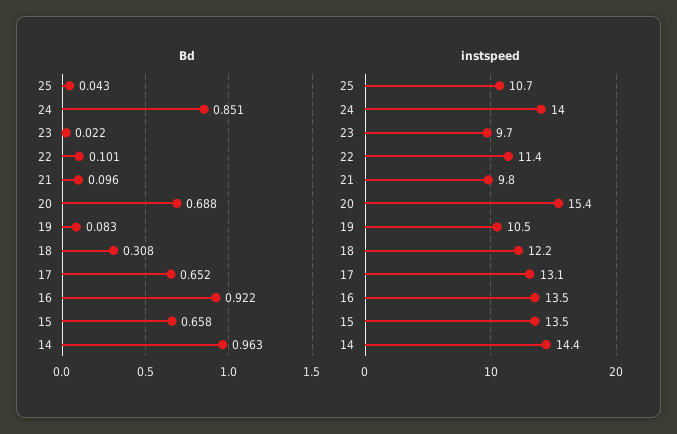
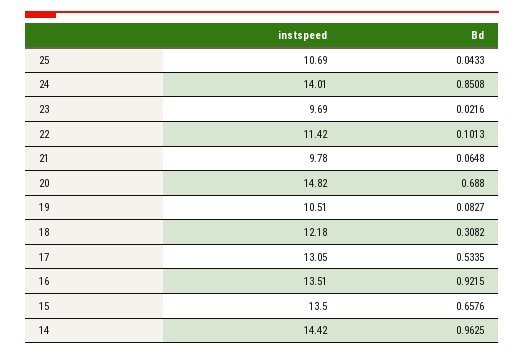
Bd, 21: 0.096 -> 0.0648
Bd, 17: 0.652 -> 0.5335
instspeed, 20: 15.4 -> 14.82

